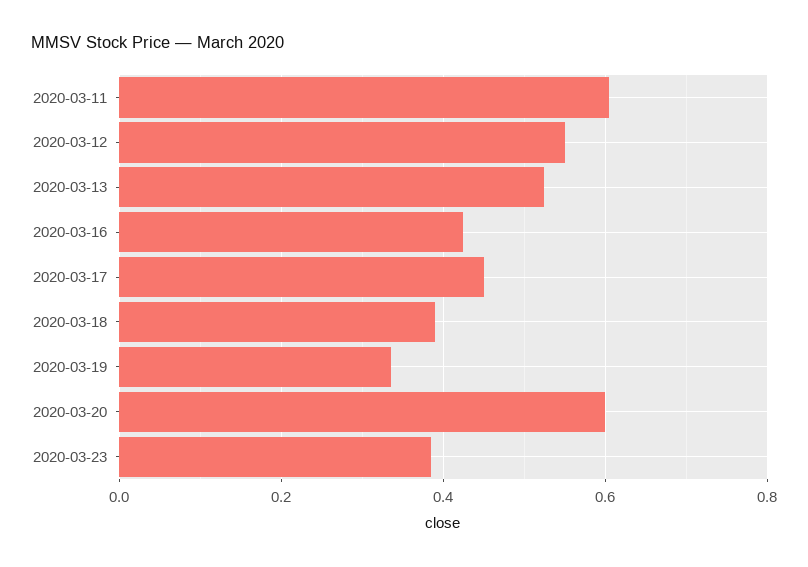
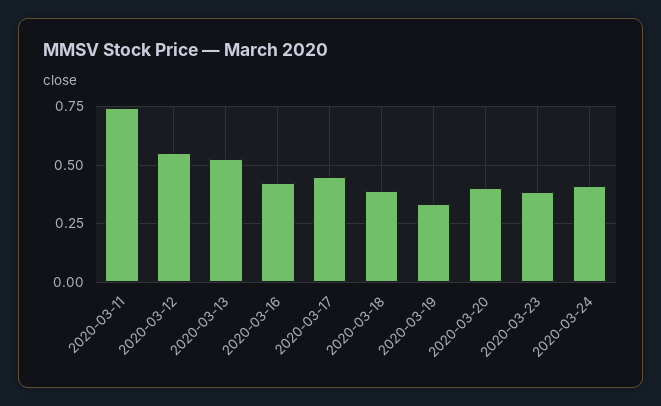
2020-03-11: 0.6 -> 0.75
2020-03-20: 0.6 -> 0.4
2020-03-24: none -> 0.4

